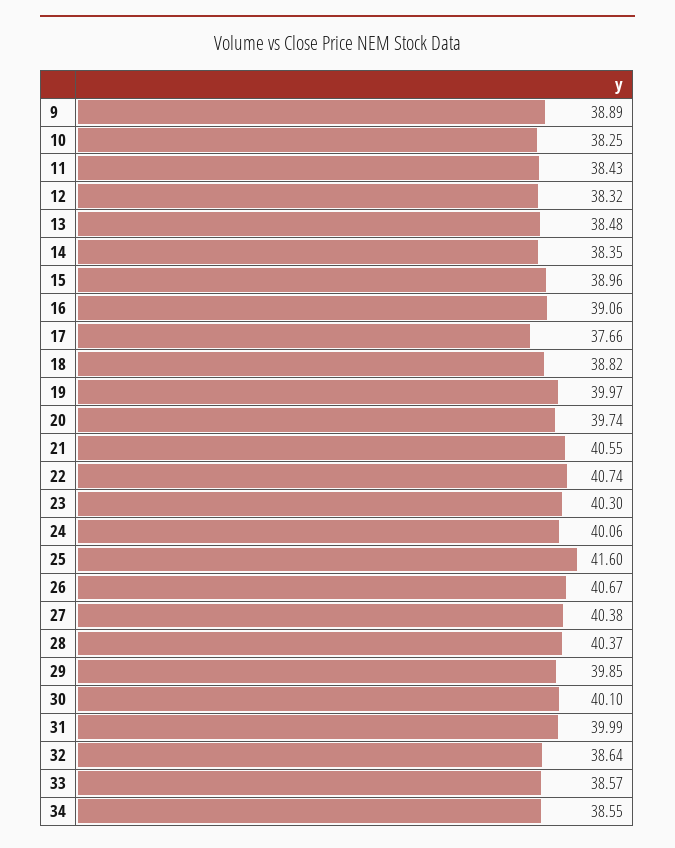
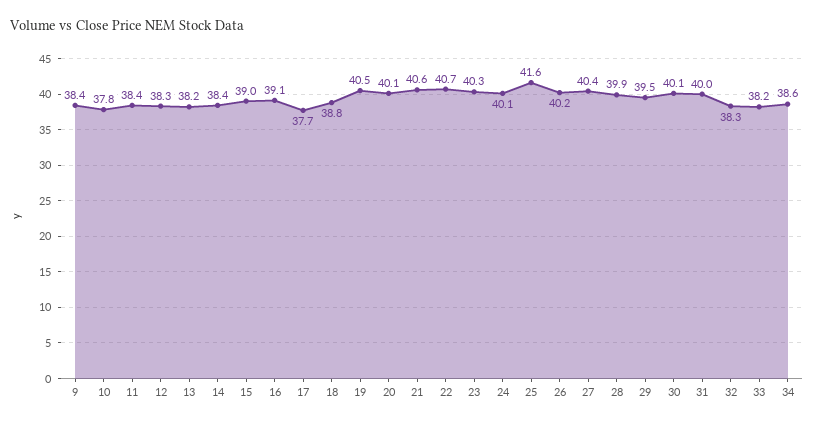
9: 38.89 -> 38.4
10: 38.25 -> 37.8
13: 38.48 -> 38.2
19: 39.97 -> 40.5
20: 39.74 -> 40.1
26: 40.67 -> 40.2
28: 40.37 -> 39.9
29: 39.85 -> 39.5
32: 38.64 -> 38.3
33: 38.57 -> 38.2

